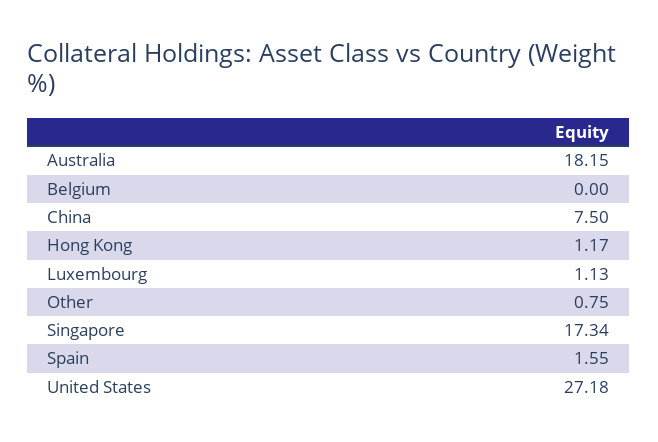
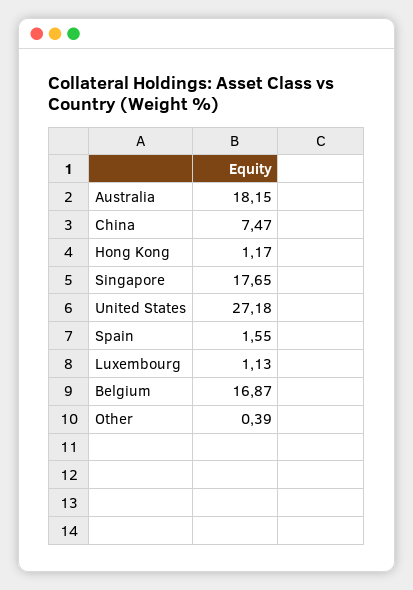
Belgium: 0 -> 16.87
China: 7.5 -> 7.47
Other: 0.75 -> 0.39
Singapore: 17.34 -> 17.65

